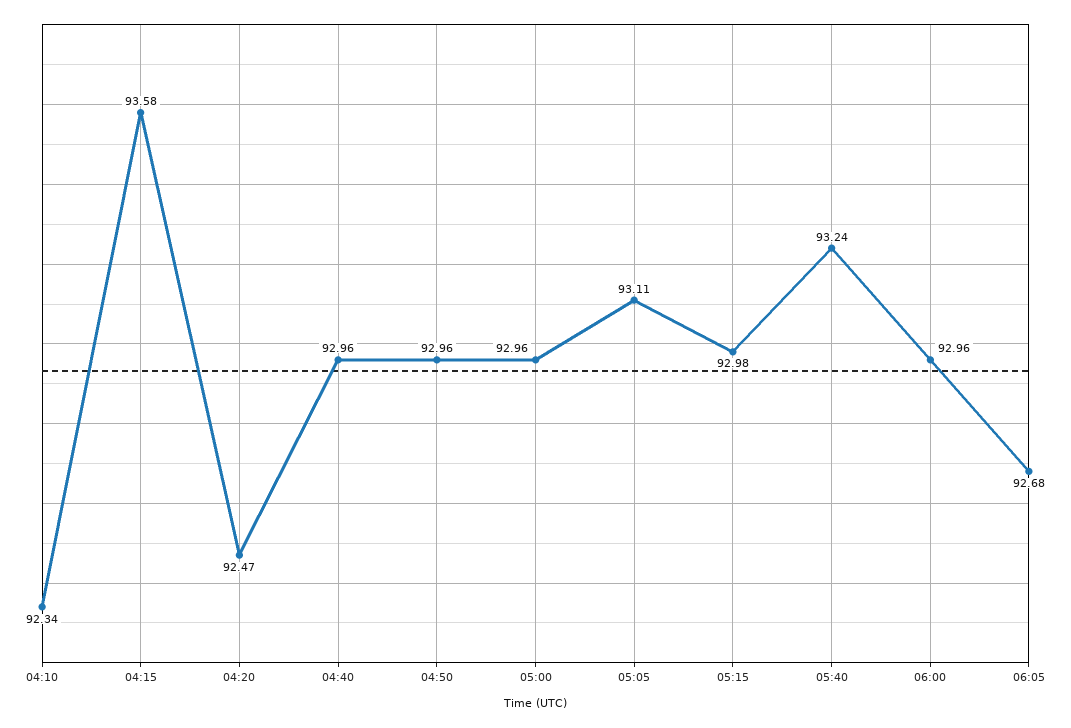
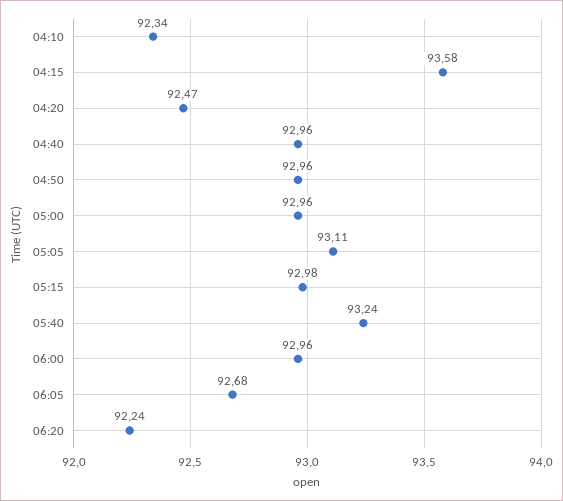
06:20: none -> 92.24

